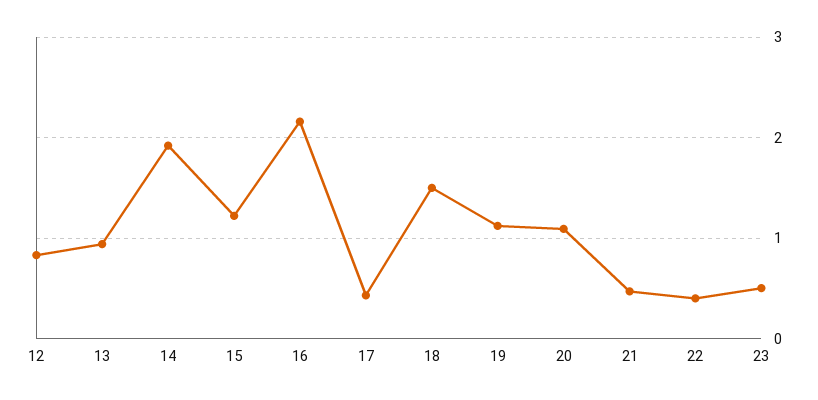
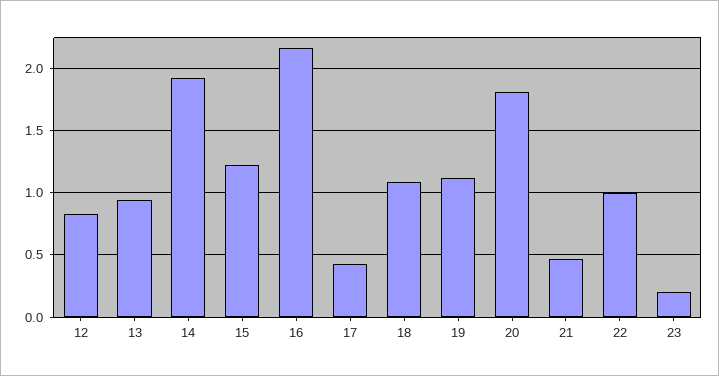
18: 1.5 -> 1.1
20: 1.1 -> 1.8
22: 0.4 -> 1
23: 0.5 -> 0.2

